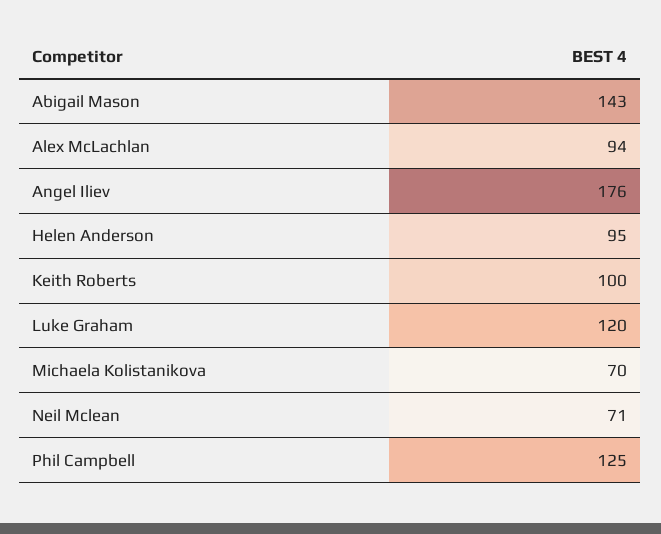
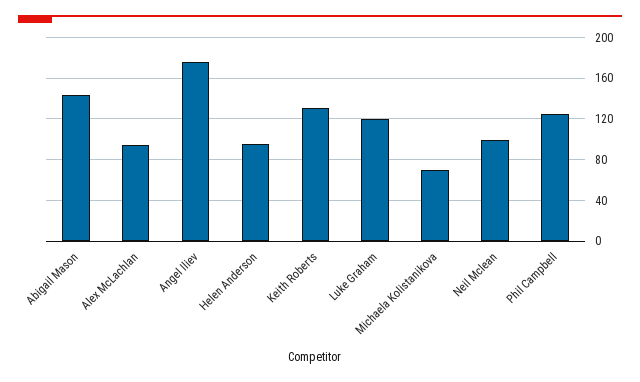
Keith Roberts: 100 -> 130
Neil Mclean: 71 -> 100

